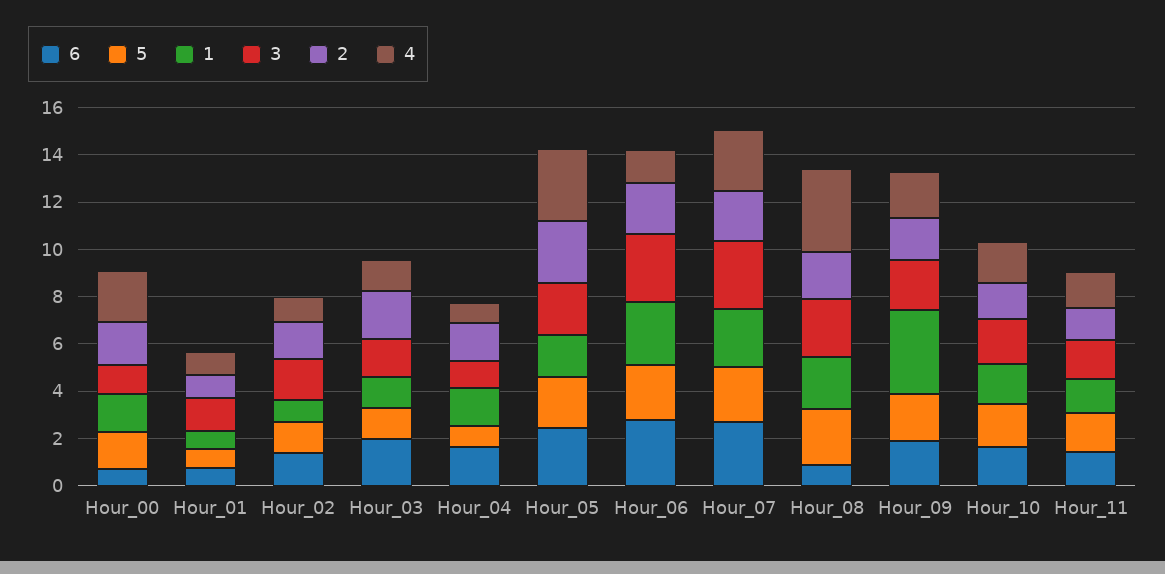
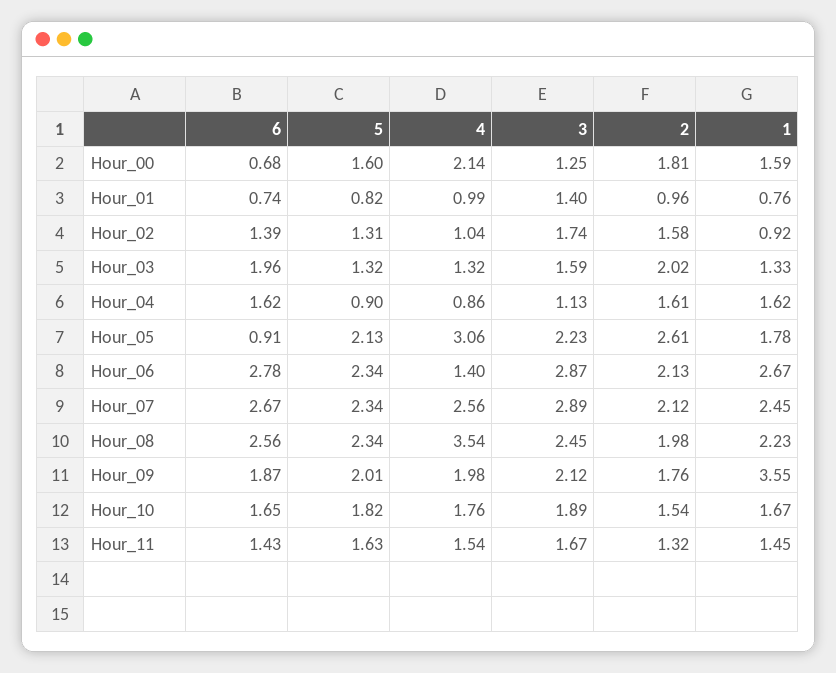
6, Hour_05: 2.5 -> 0.91
6, Hour_08: 1 -> 2.56

